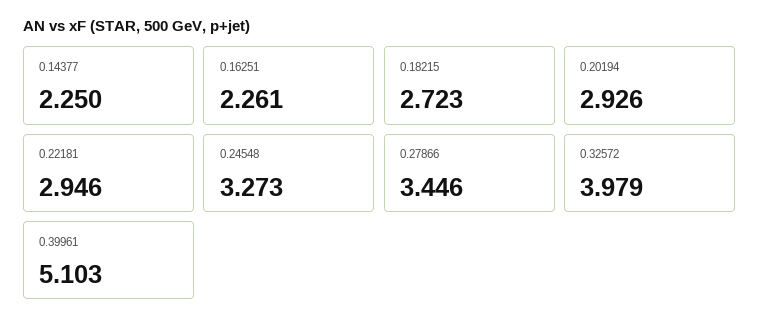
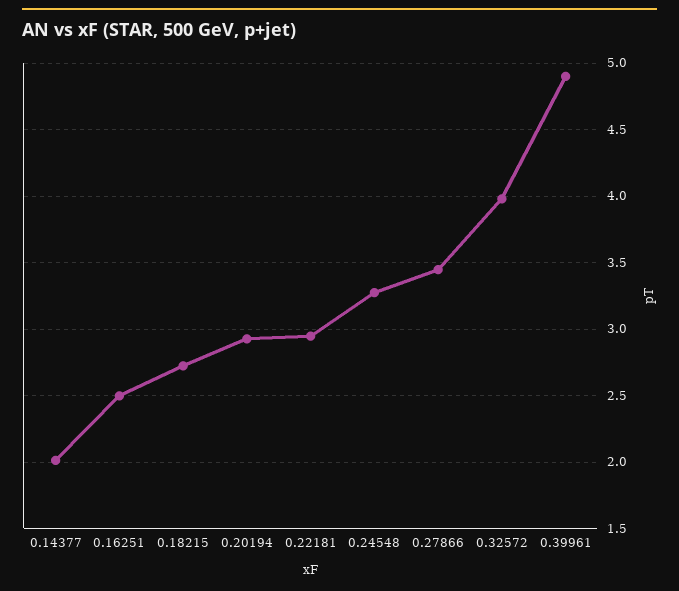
0.14377: 2.25 -> 2
0.16251: 2.261 -> 2.5
0.39961: 5.103 -> 4.9

